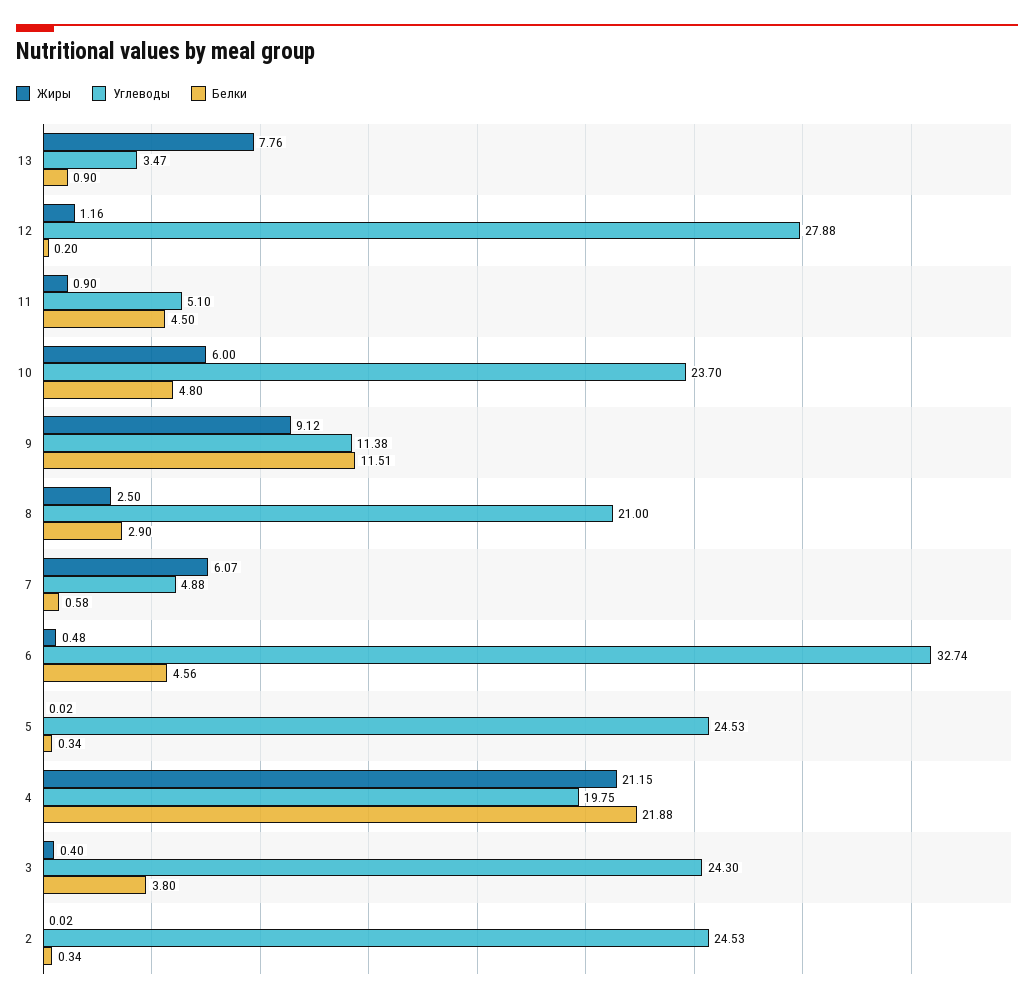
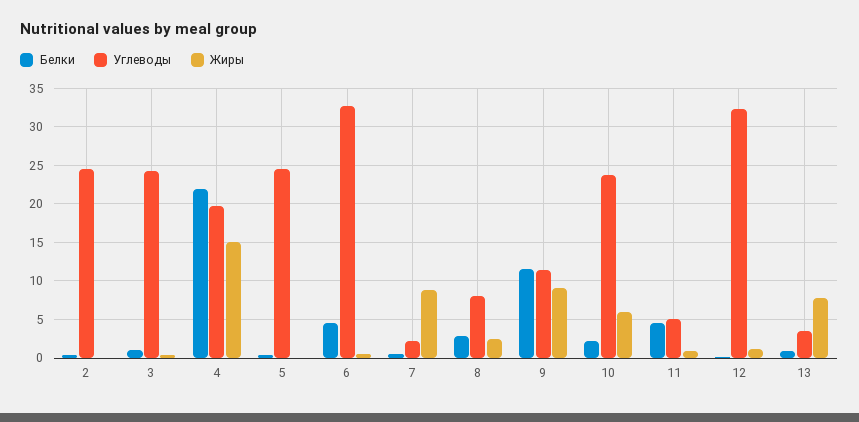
Углеводы, 12: 27.88 -> 32
Белки, 10: 4.8 -> 2
Углеводы, 8: 21 -> 8
Жиры, 7: 6.07 -> 9
Углеводы, 7: 4.88 -> 2
Жиры, 4: 21.15 -> 15
Белки, 3: 3.8 -> 1

